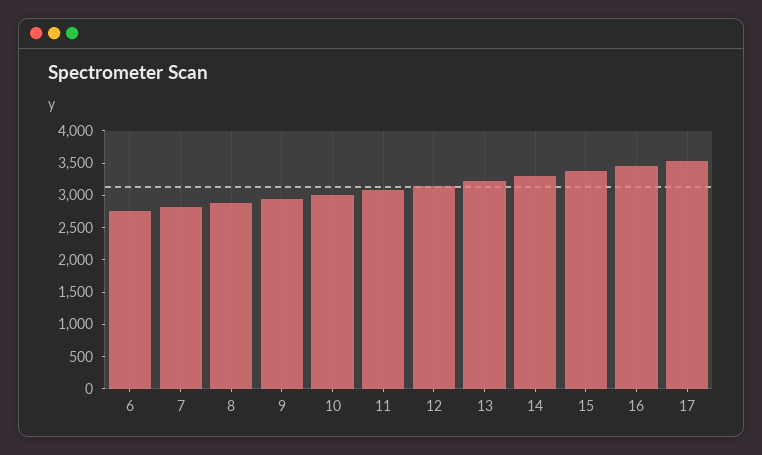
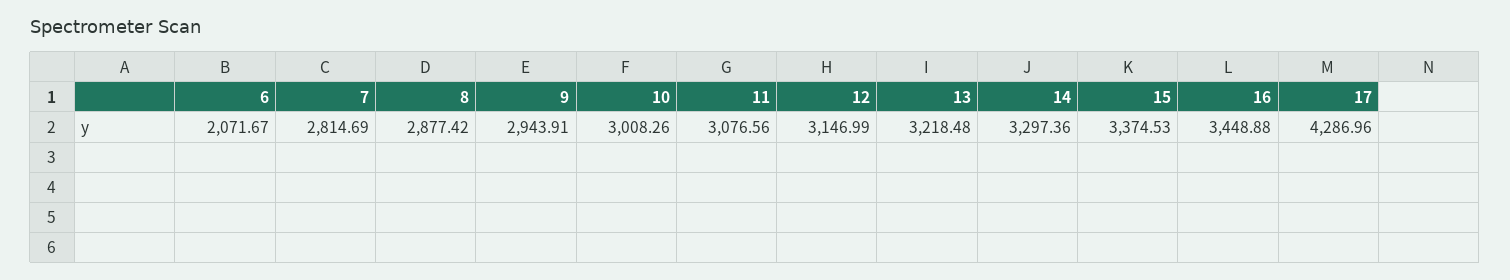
6: 2750 -> 2071.67
17: 3500 -> 4286.96

